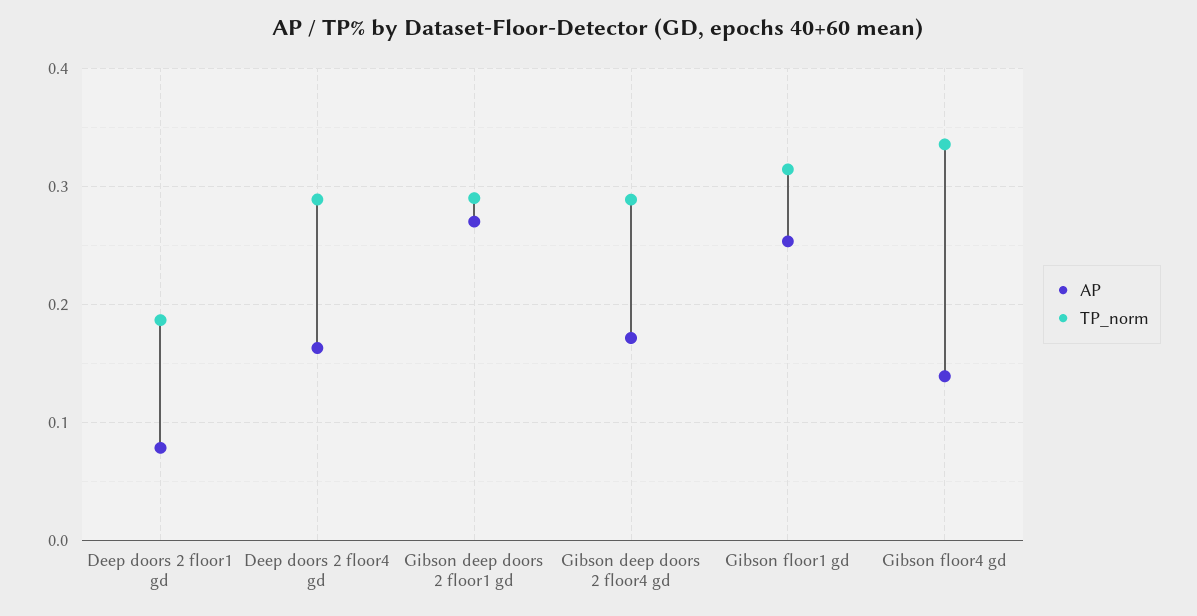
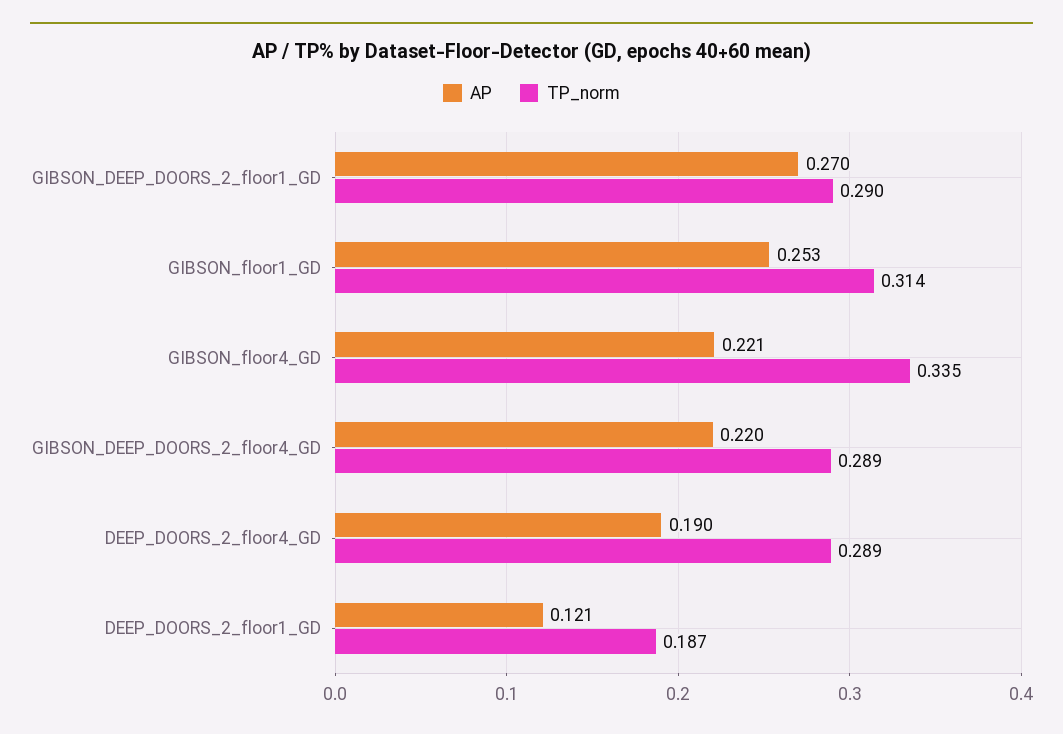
AP, Deep doors 2 floor1 gd: 0.08 -> 0.121
AP, Deep doors 2 floor4 gd: 0.16 -> 0.19
AP, Gibson deep doors 2 floor4 gd: 0.17 -> 0.22
AP, Gibson floor4 gd: 0.14 -> 0.221

